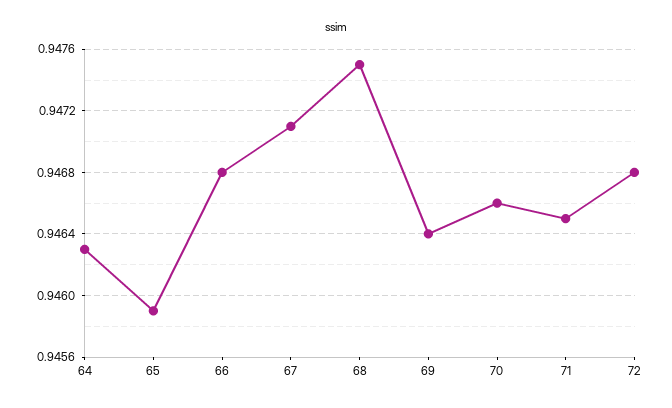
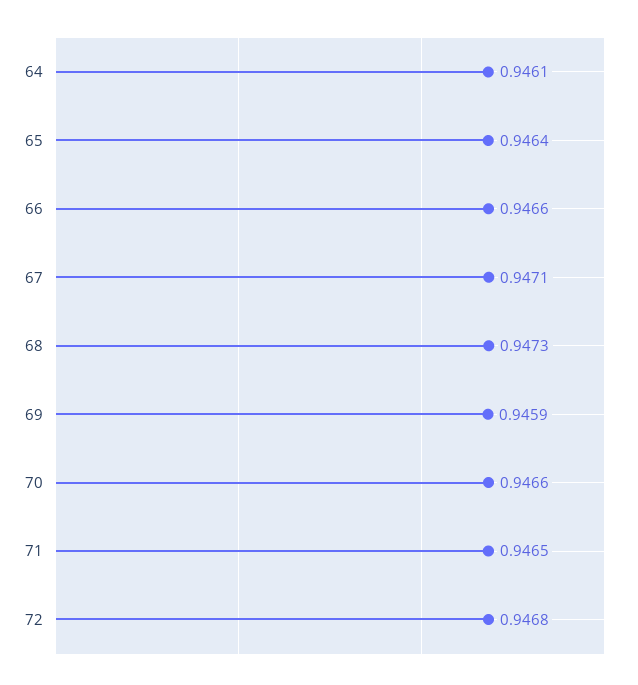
64: 0.9463 -> 0.9461
65: 0.9459 -> 0.9464
66: 0.9468 -> 0.9466
68: 0.9475 -> 0.9473
69: 0.9464 -> 0.9459

